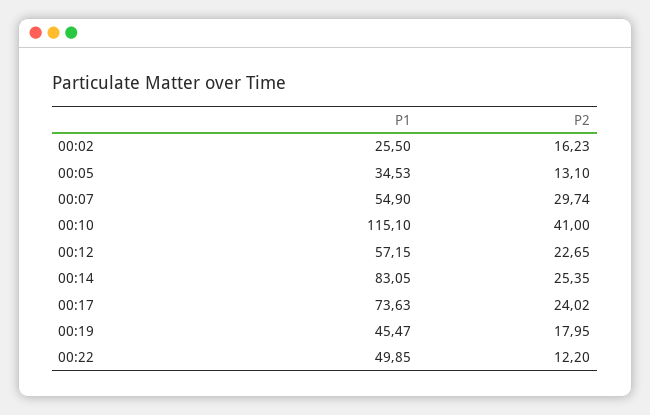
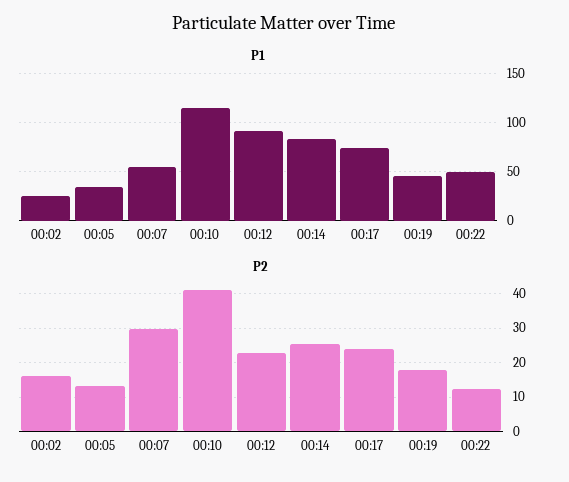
P1, 00:12: 57.15 -> 90

